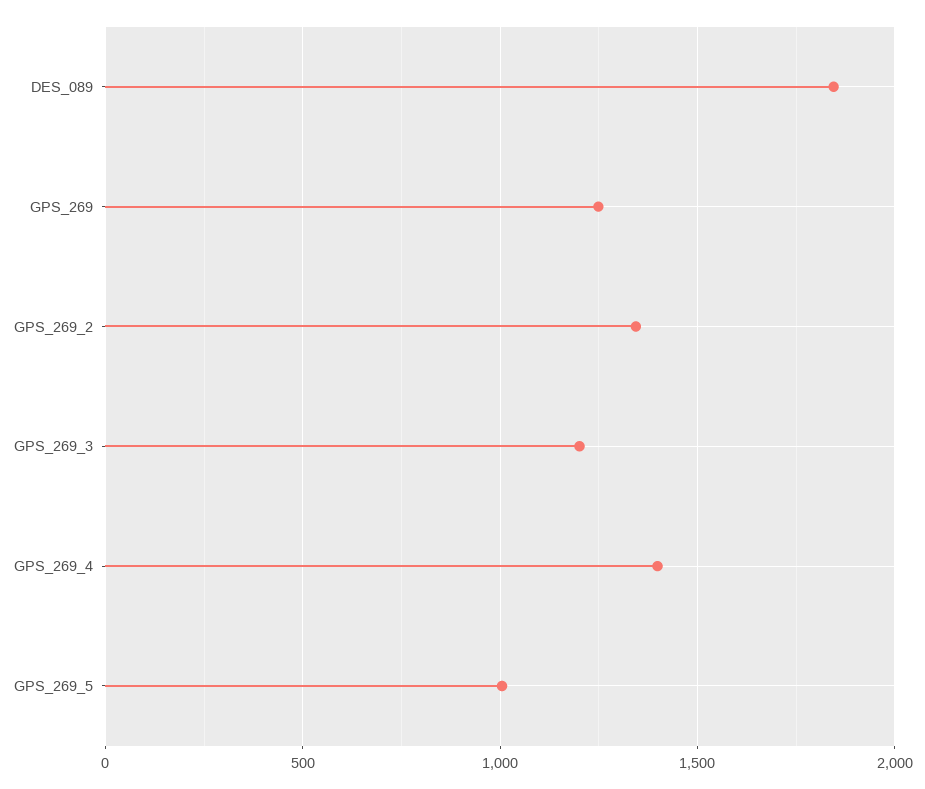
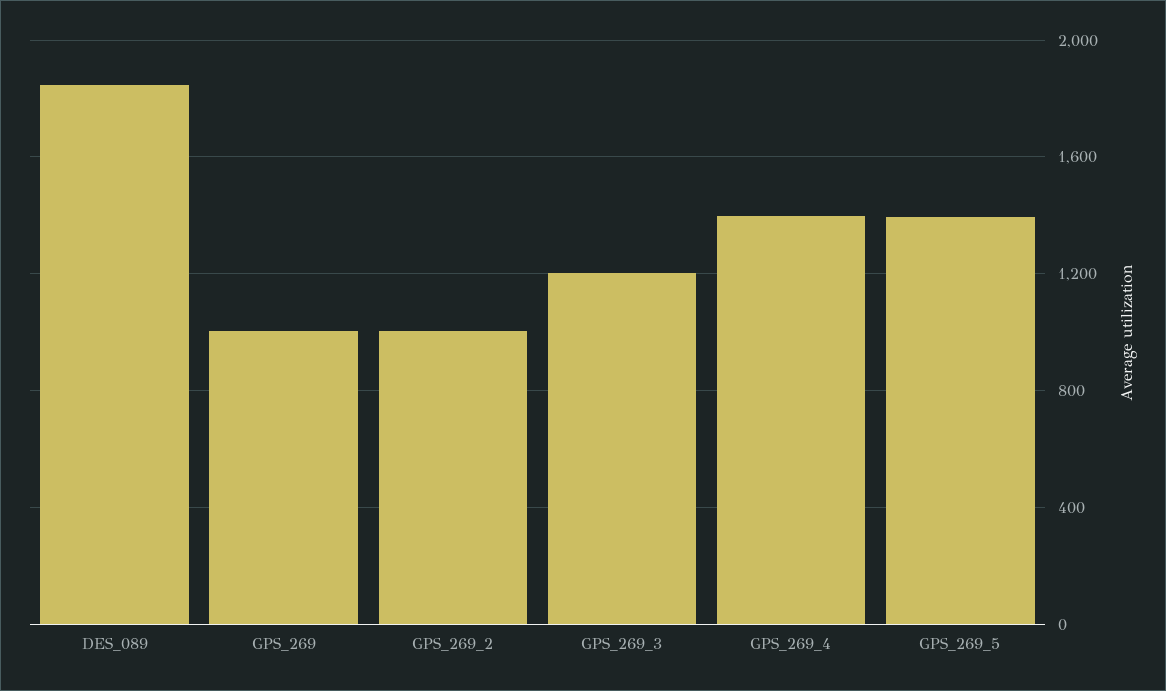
GPS_269: 1250 -> 1000
GPS_269_2: 1350 -> 1000
GPS_269_5: 1000 -> 1400

